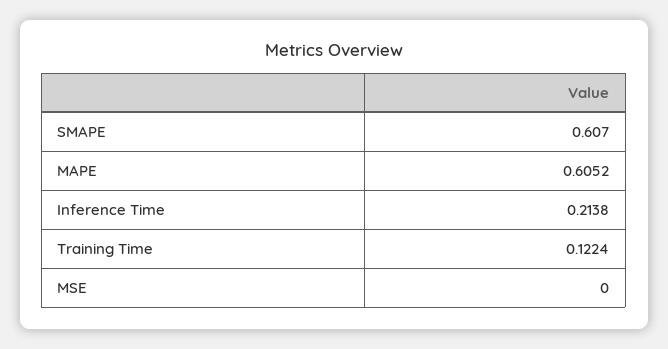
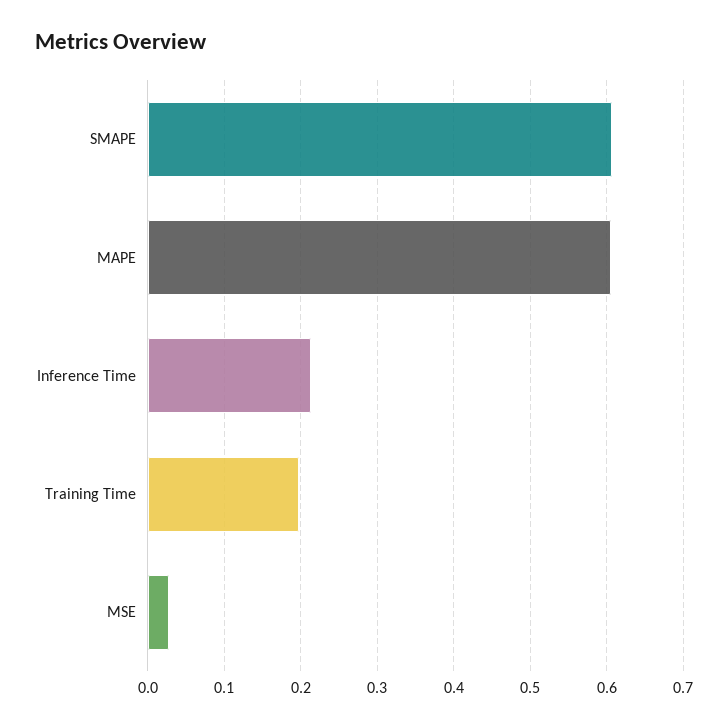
Training Time: 0.1224 -> 0.2
MSE: 0 -> 0.03

